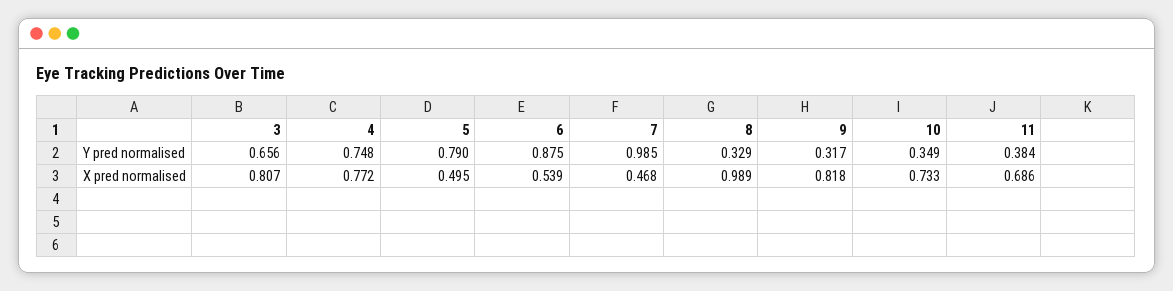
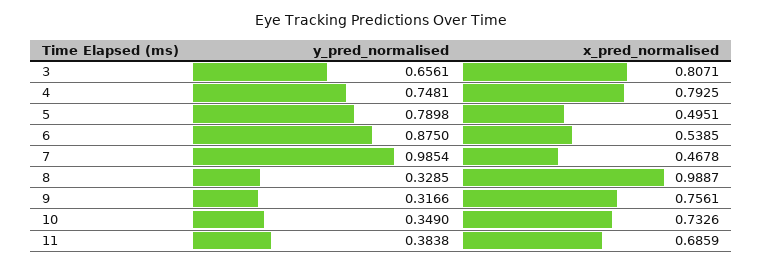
4, X pred normalised: 0.772 -> 0.7925
9, X pred normalised: 0.818 -> 0.7561

